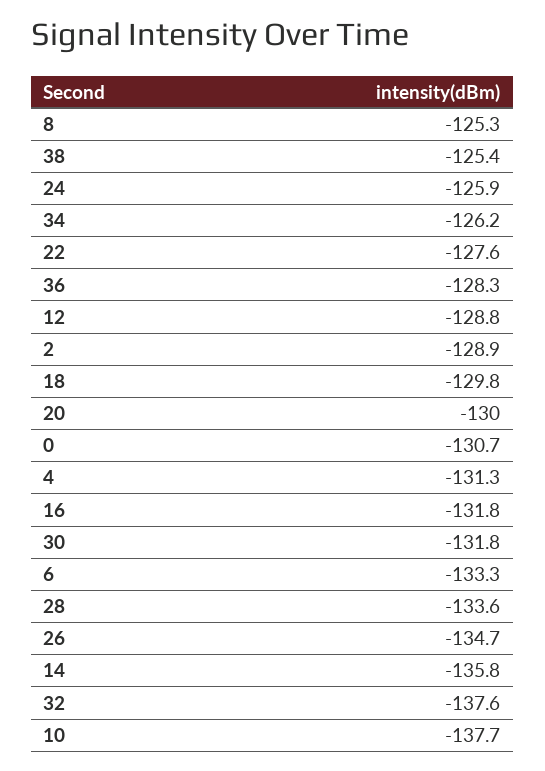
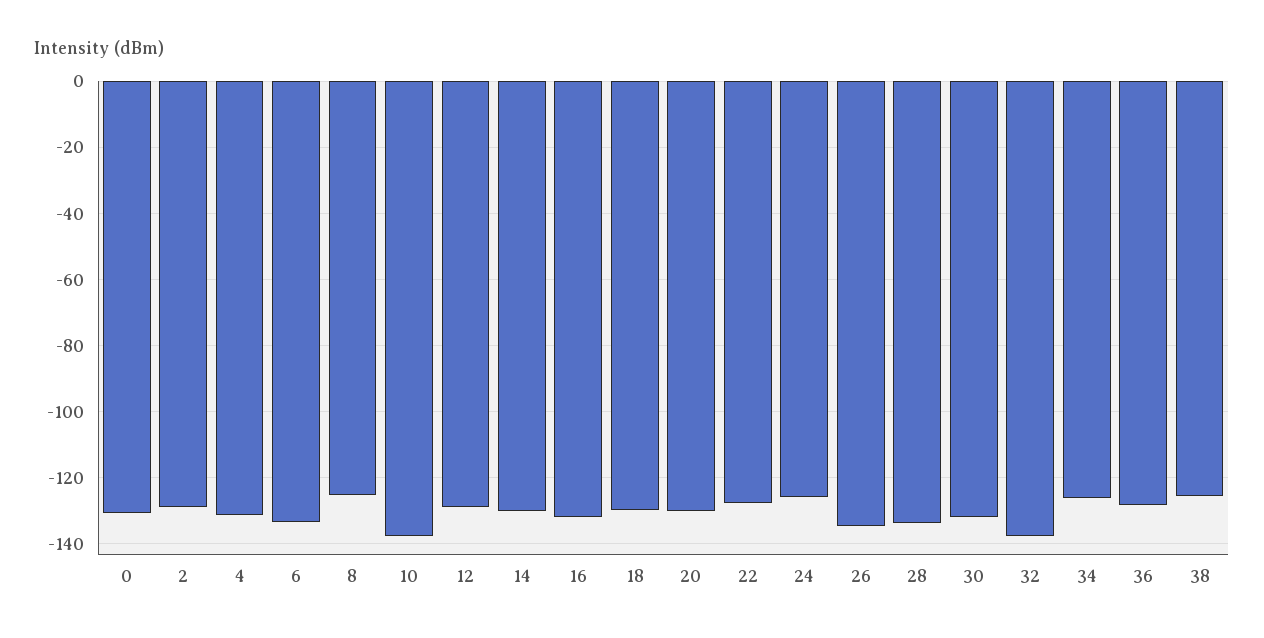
14: -135.8 -> -130

